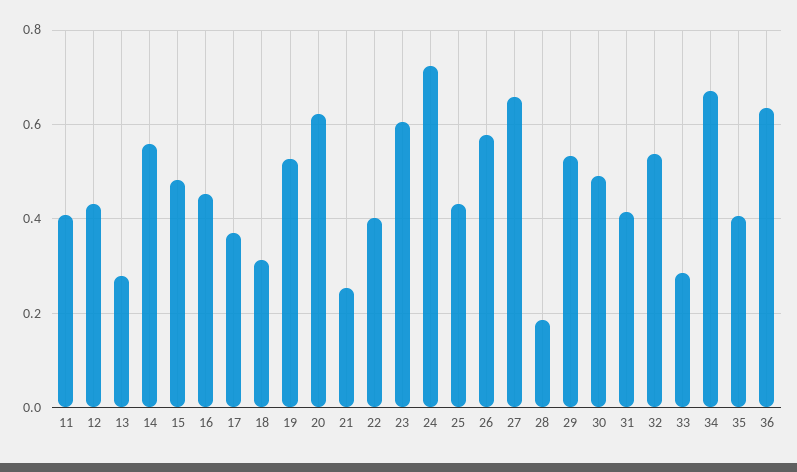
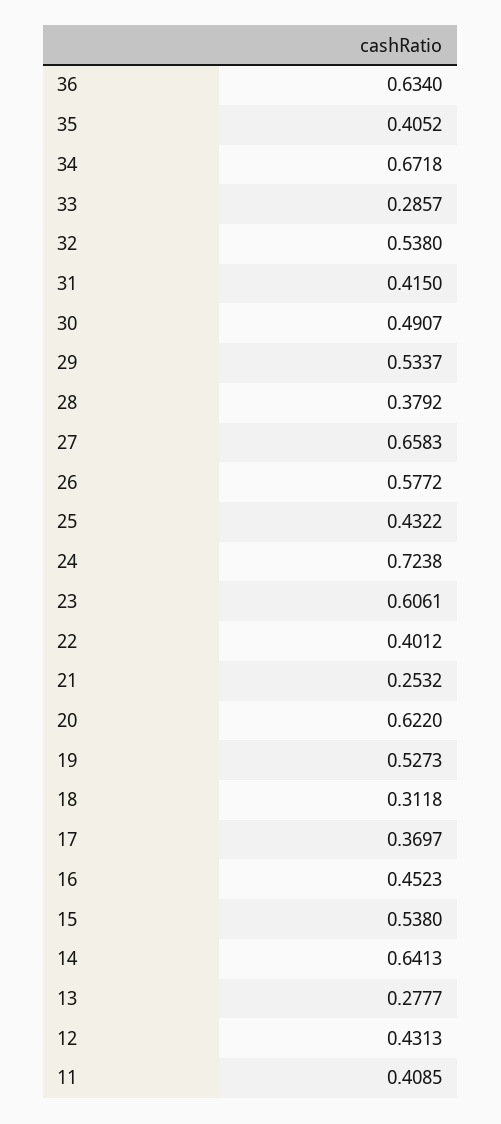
14: 0.56 -> 0.6413
15: 0.48 -> 0.538
28: 0.18 -> 0.3792

